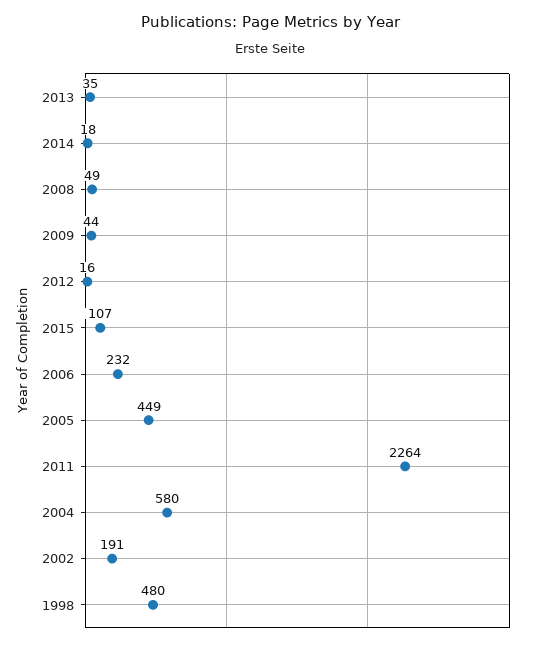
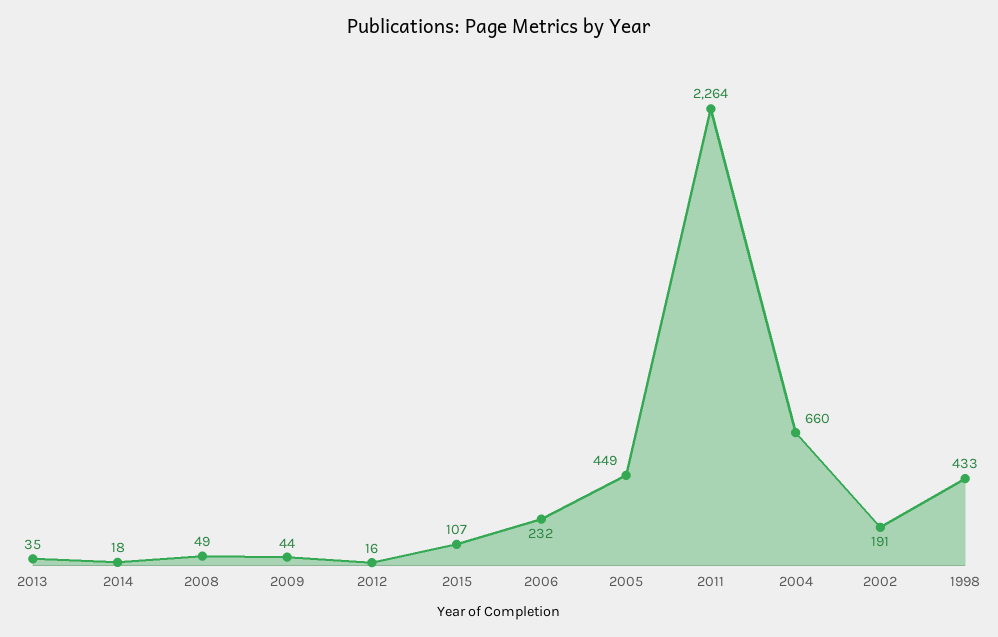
2004: 580 -> 660
1998: 480 -> 433

